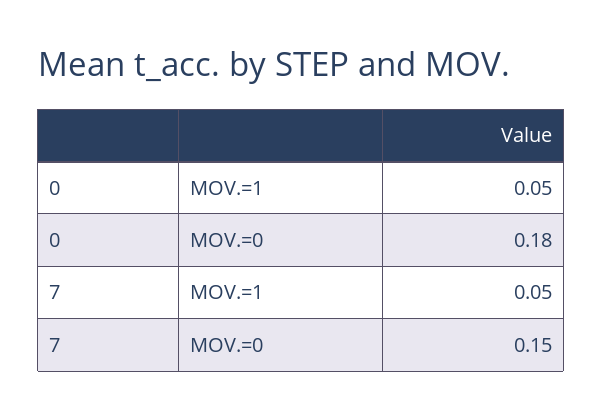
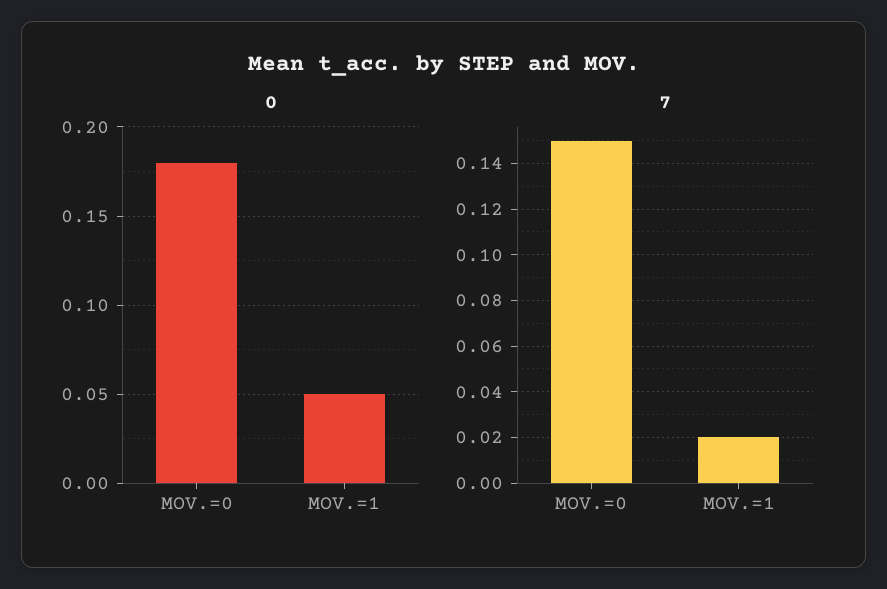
7, MOV.=1: 0.05 -> 0.02

